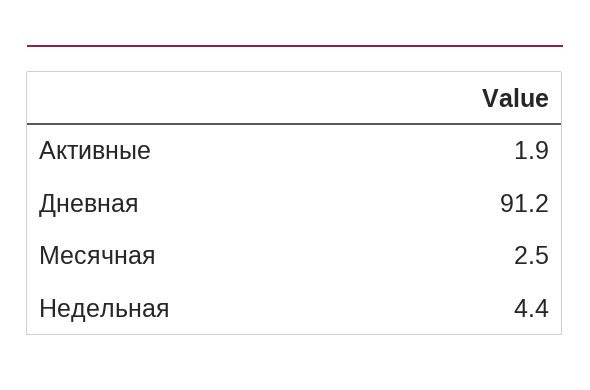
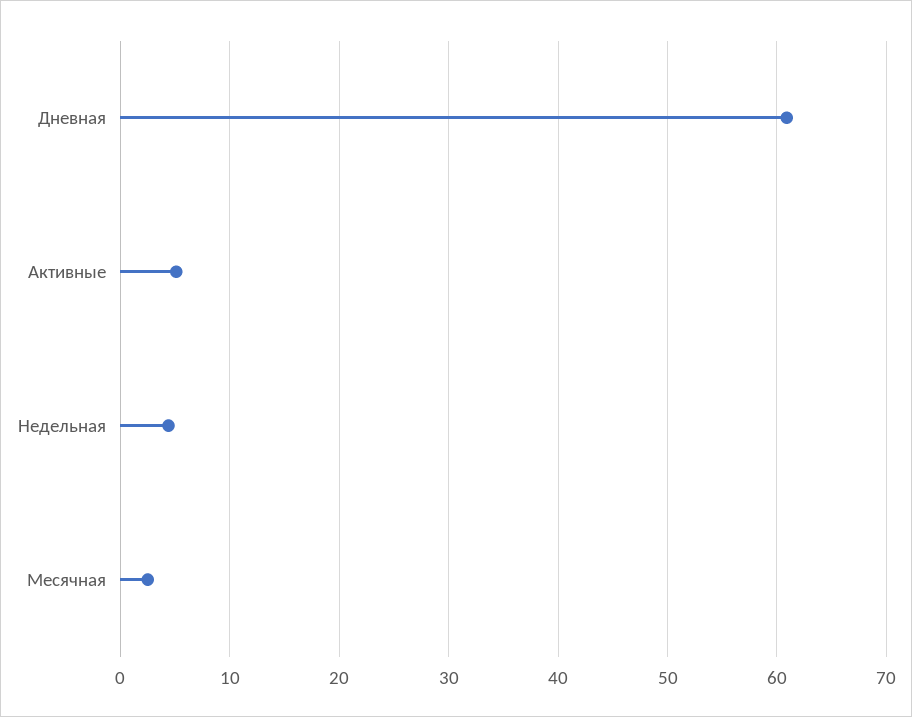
Активные: 1.9 -> 5
Дневная: 91.2 -> 61

